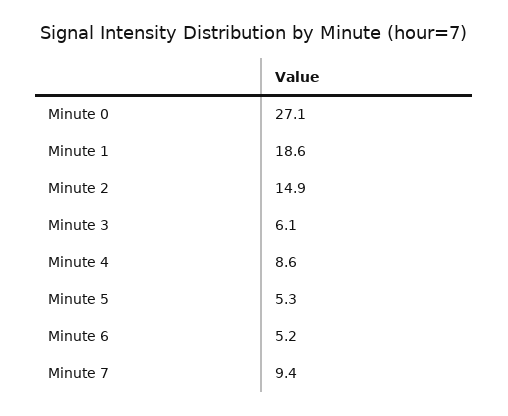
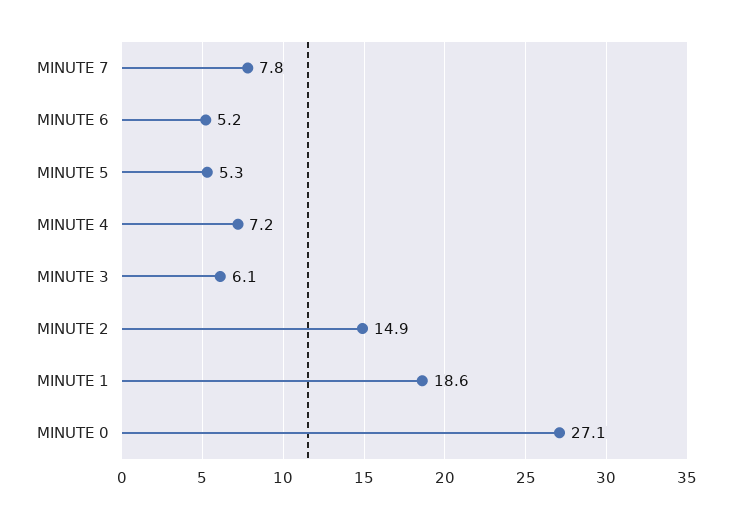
Minute 4: 8.6 -> 7.2
Minute 7: 9.4 -> 7.8

